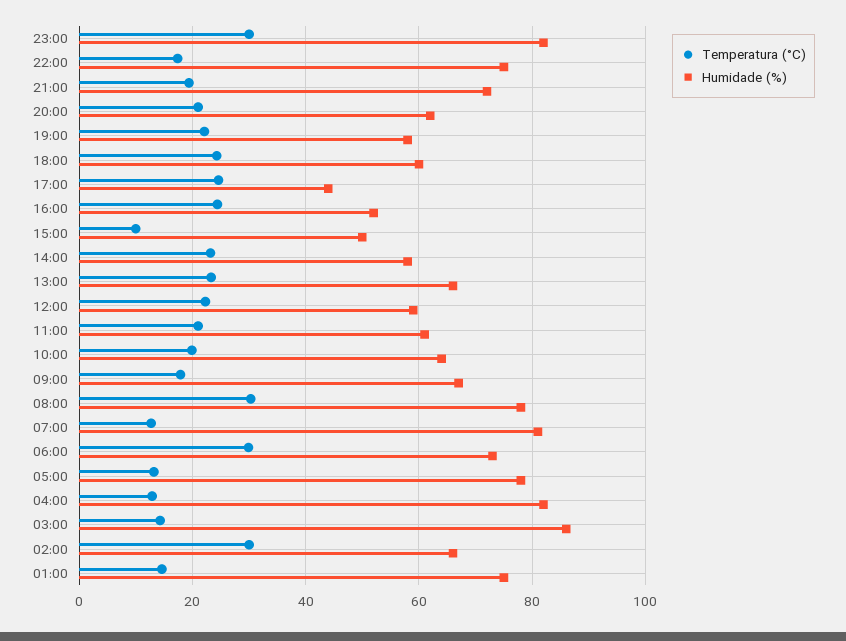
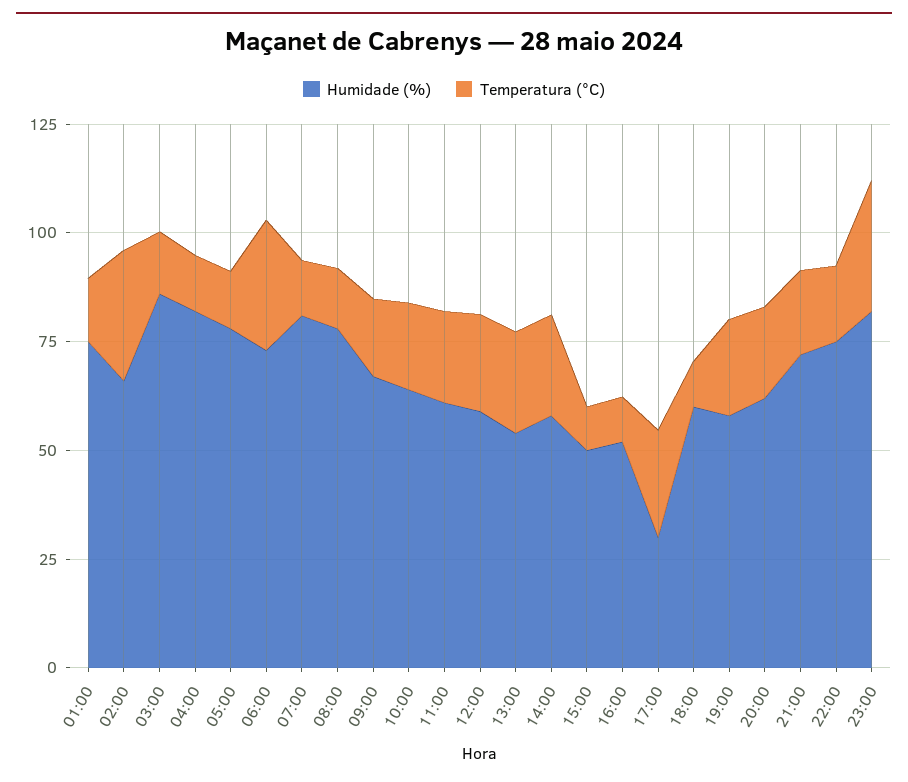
Temperatura (°C), 18:00: 24 -> 10
Humidade (%), 17:00: 44 -> 30
Temperatura (°C), 16:00: 24 -> 10
Humidade (%), 13:00: 66 -> 55
Temperatura (°C), 08:00: 30 -> 15

